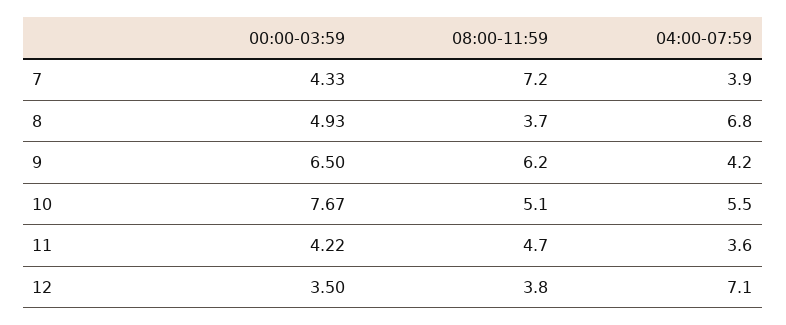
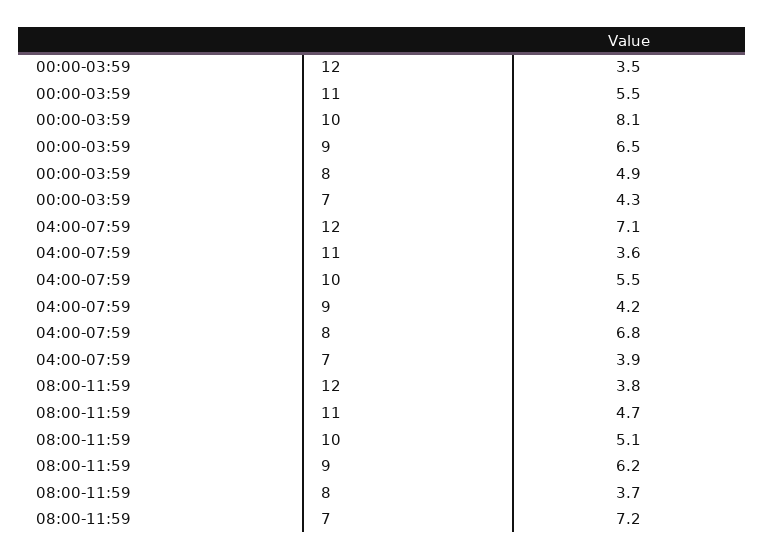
00:00-03:59, 10: 7.67 -> 8.1
00:00-03:59, 11: 4.22 -> 5.5

